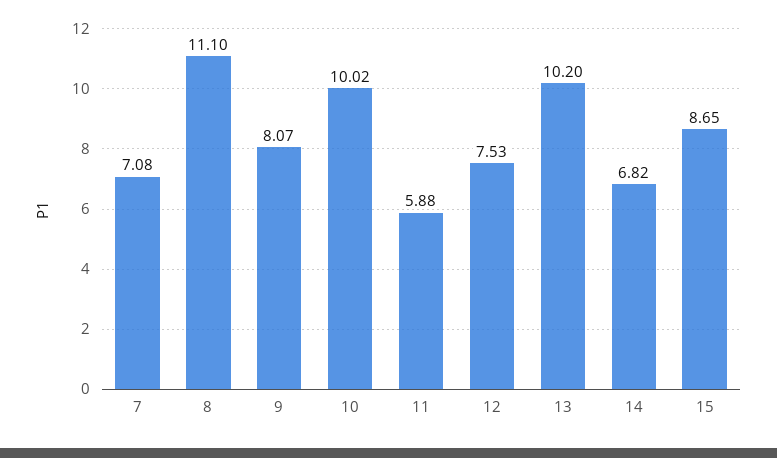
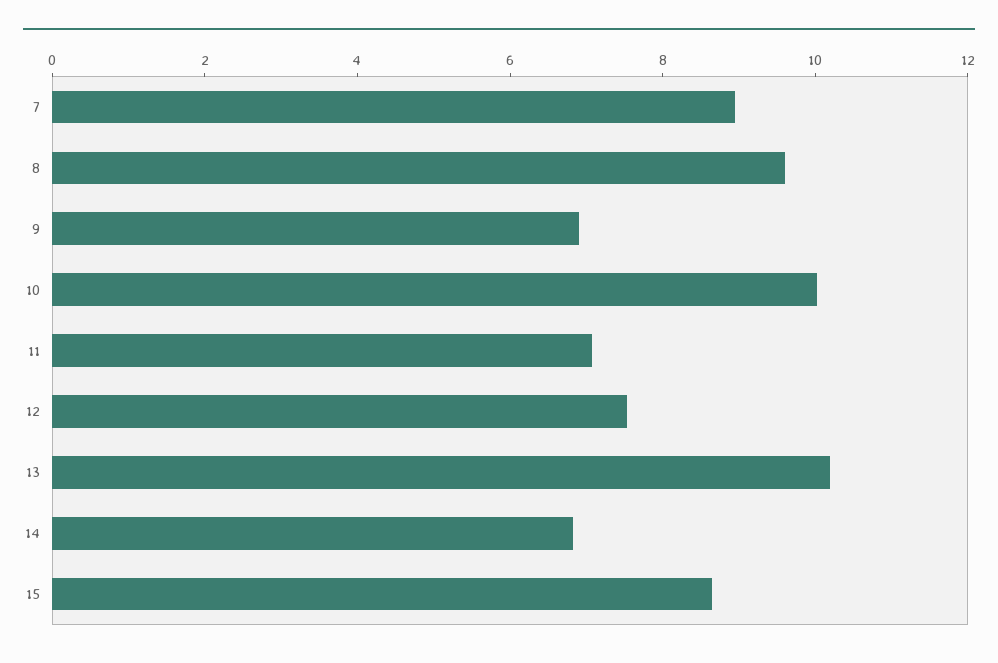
7: 7.08 -> 9
8: 11.1 -> 9.5
9: 8.07 -> 7
11: 5.88 -> 7

